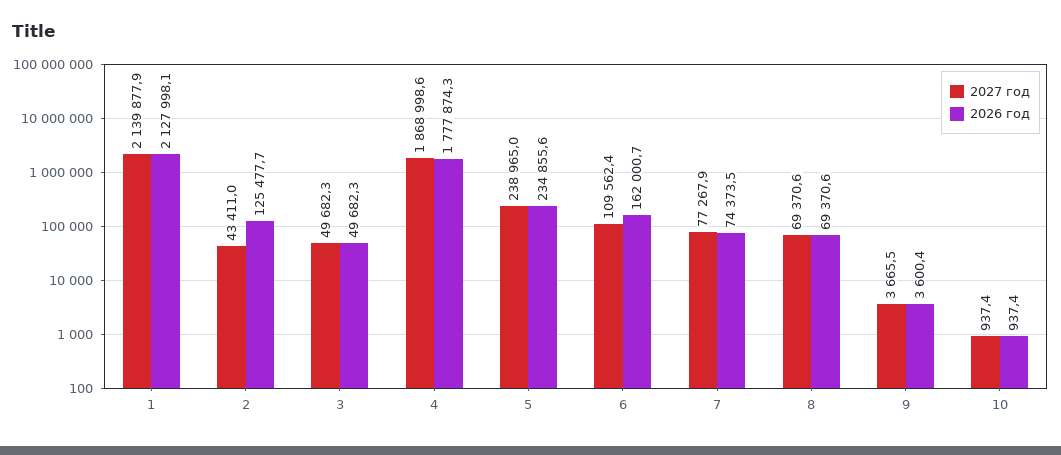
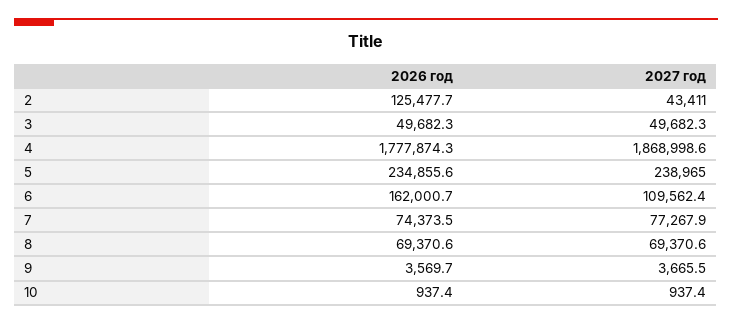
2027 год, 1: 2139877.9 -> none
2026 год, 1: 2127998.1 -> none
2026 год, 9: 3600.4 -> 3569.7

